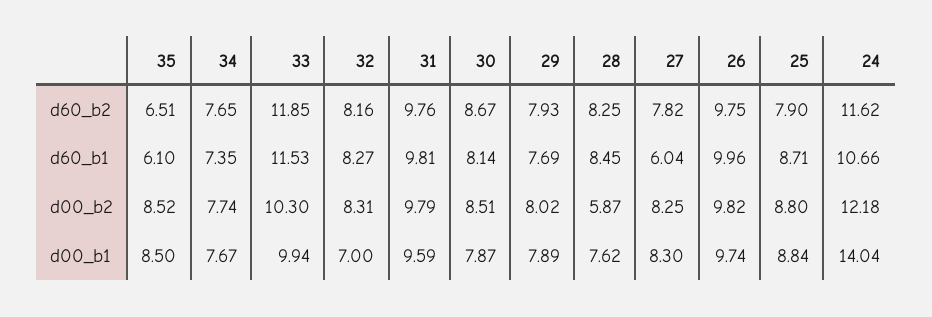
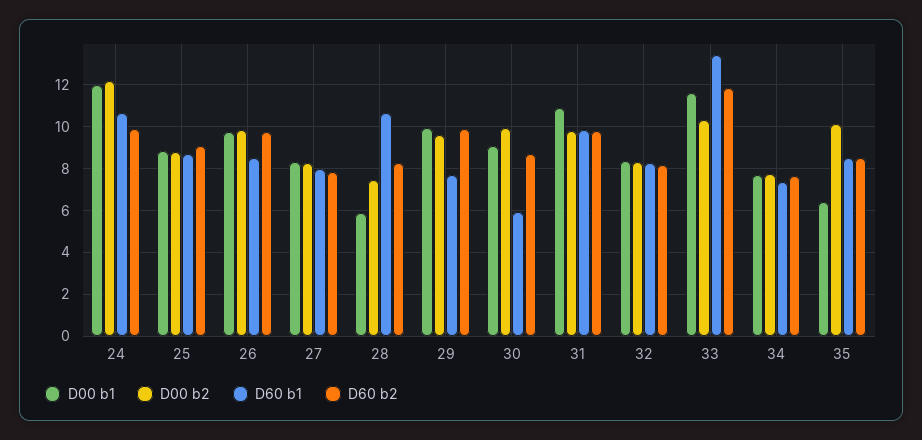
d60_b2, 35: 6.51 -> 8.5
d60_b2, 29: 7.93 -> 10
d60_b2, 25: 7.9 -> 9
d60_b2, 24: 11.62 -> 10
d60_b1, 35: 6.1 -> 8.5
d60_b1, 33: 11.53 -> 13.5
d60_b1, 30: 8.14 -> 6
d60_b1, 28: 8.45 -> 10.5
d60_b1, 27: 6.04 -> 8
d60_b1, 26: 9.96 -> 8.5
d00_b2, 35: 8.52 -> 10
d00_b2, 30: 8.51 -> 10
d00_b2, 29: 8.02 -> 9.5
d00_b2, 28: 5.87 -> 7.5
d00_b1, 35: 8.5 -> 6.5
d00_b1, 33: 9.94 -> 11.5
d00_b1, 32: 7 -> 8.5
d00_b1, 31: 9.59 -> 11
d00_b1, 30: 7.87 -> 9
d00_b1, 29: 7.89 -> 10
d00_b1, 28: 7.62 -> 6
d00_b1, 24: 14.04 -> 12

